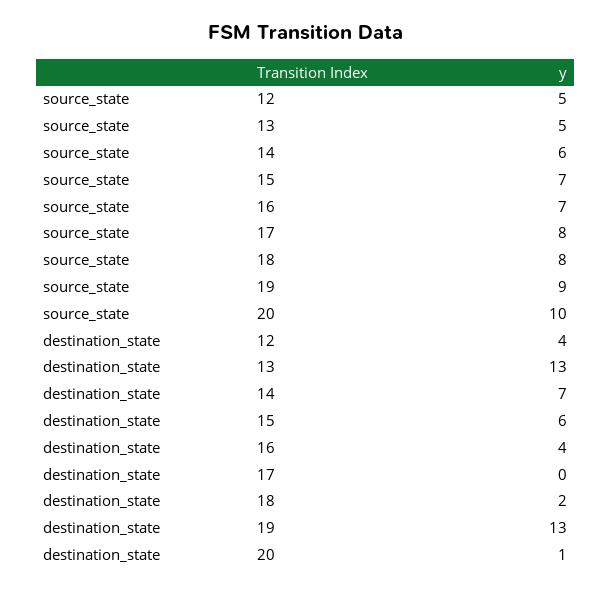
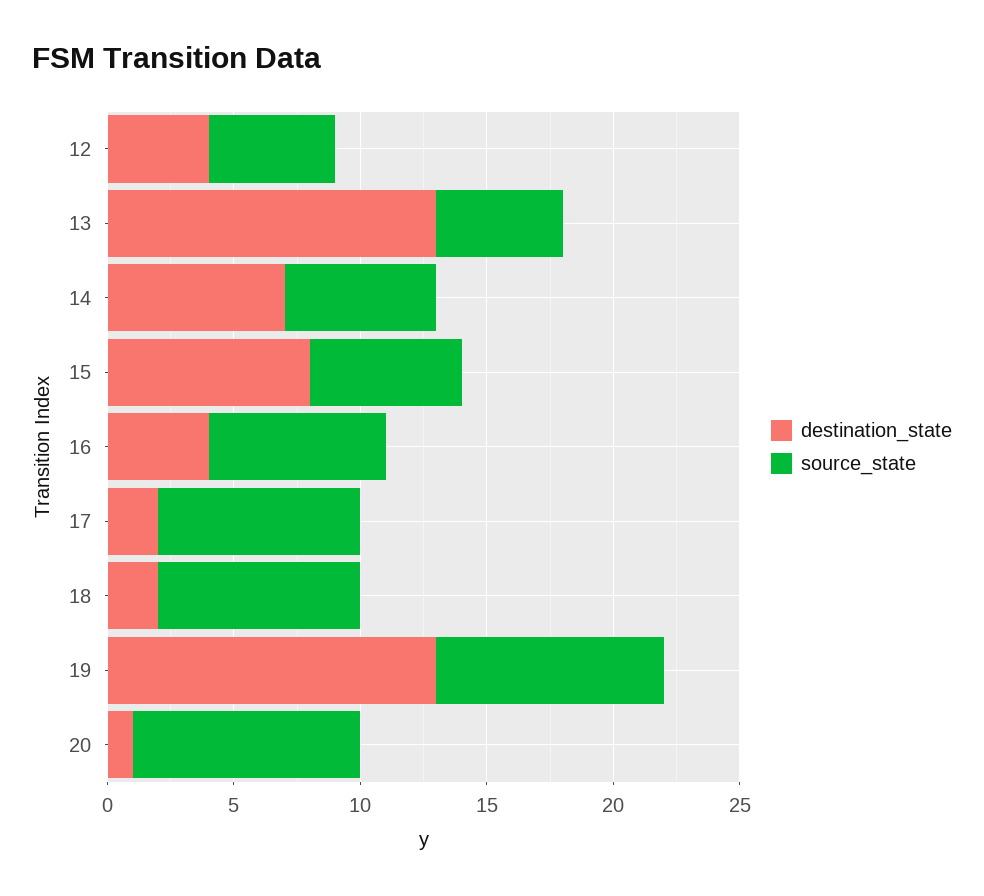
source_state, 15: 7 -> 6
source_state, 20: 10 -> 9
destination_state, 15: 6 -> 8
destination_state, 17: 0 -> 2

